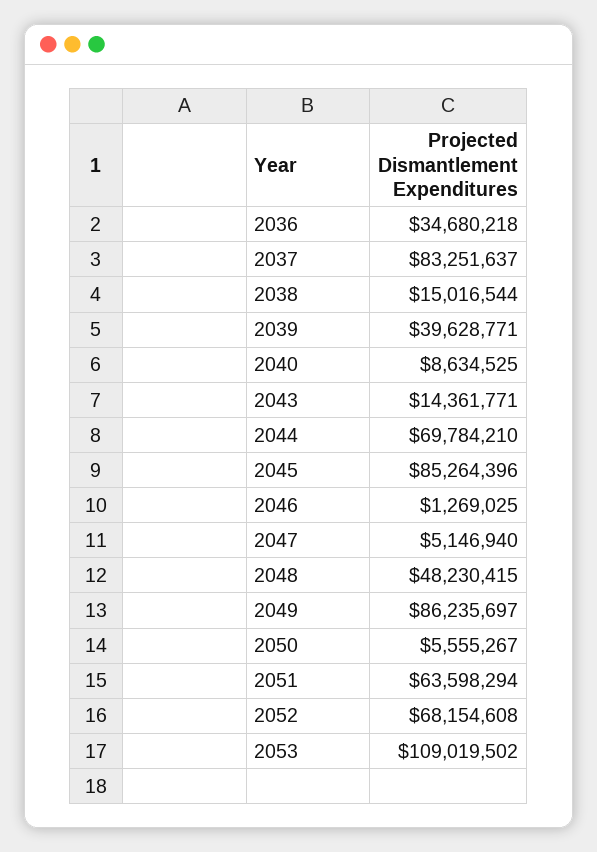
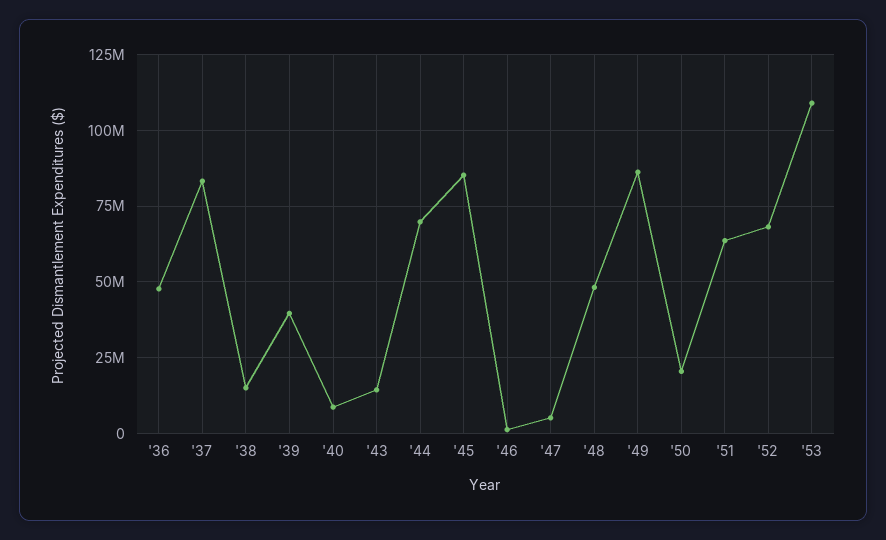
2036: 34680218 -> 47500000
2050: 5555267 -> 20000000

